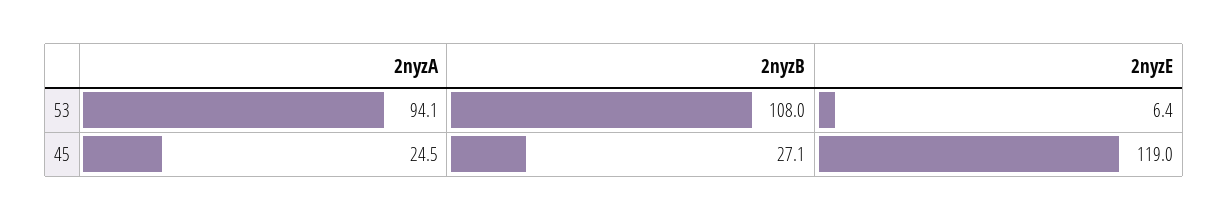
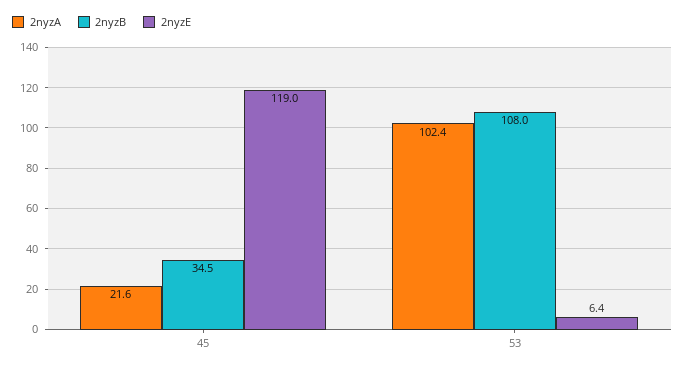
2nyzA, 53: 94.1 -> 102.4
2nyzA, 45: 24.5 -> 21.6
2nyzB, 45: 27.1 -> 34.5

